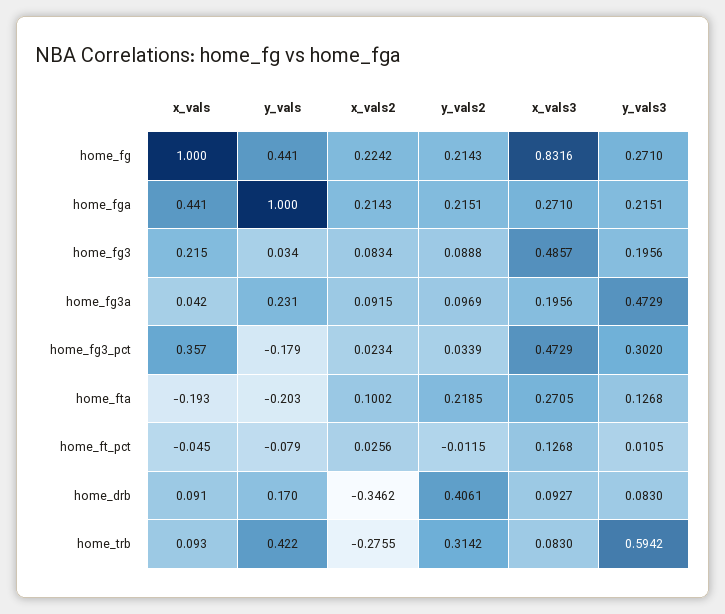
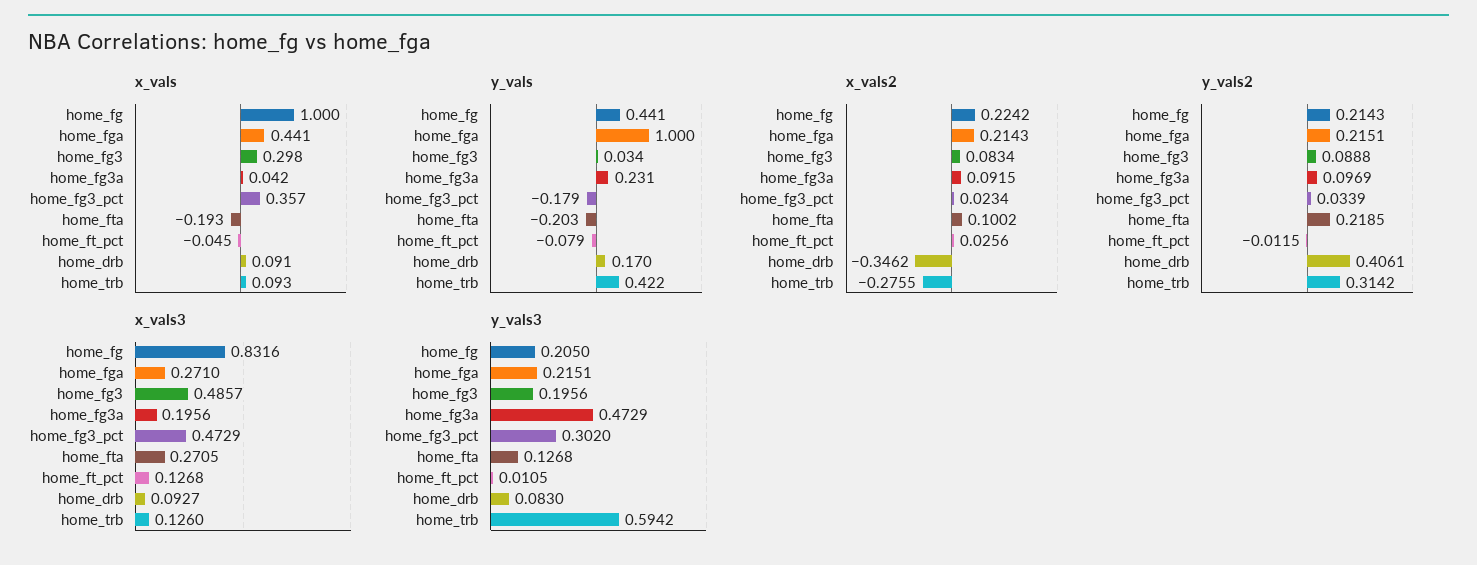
y_vals3, home_fg: 0.271 -> 0.205
x_vals, home_fg3: 0.215 -> 0.298
x_vals3, home_trb: 0.083 -> 0.126

